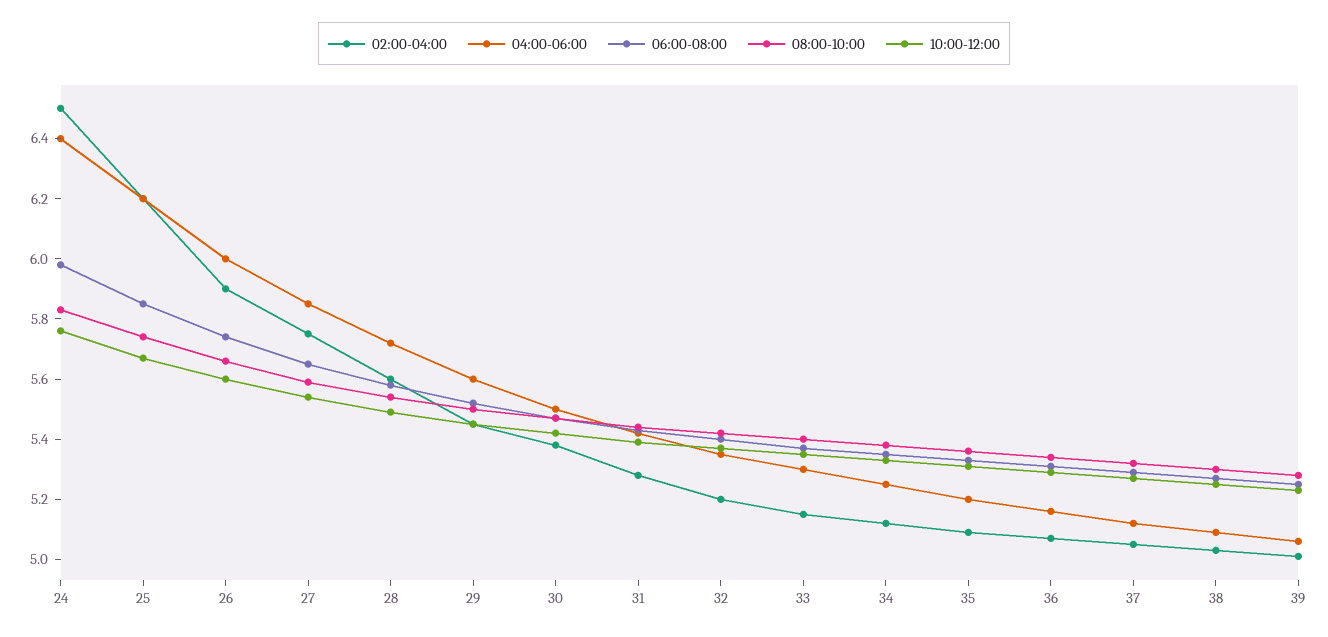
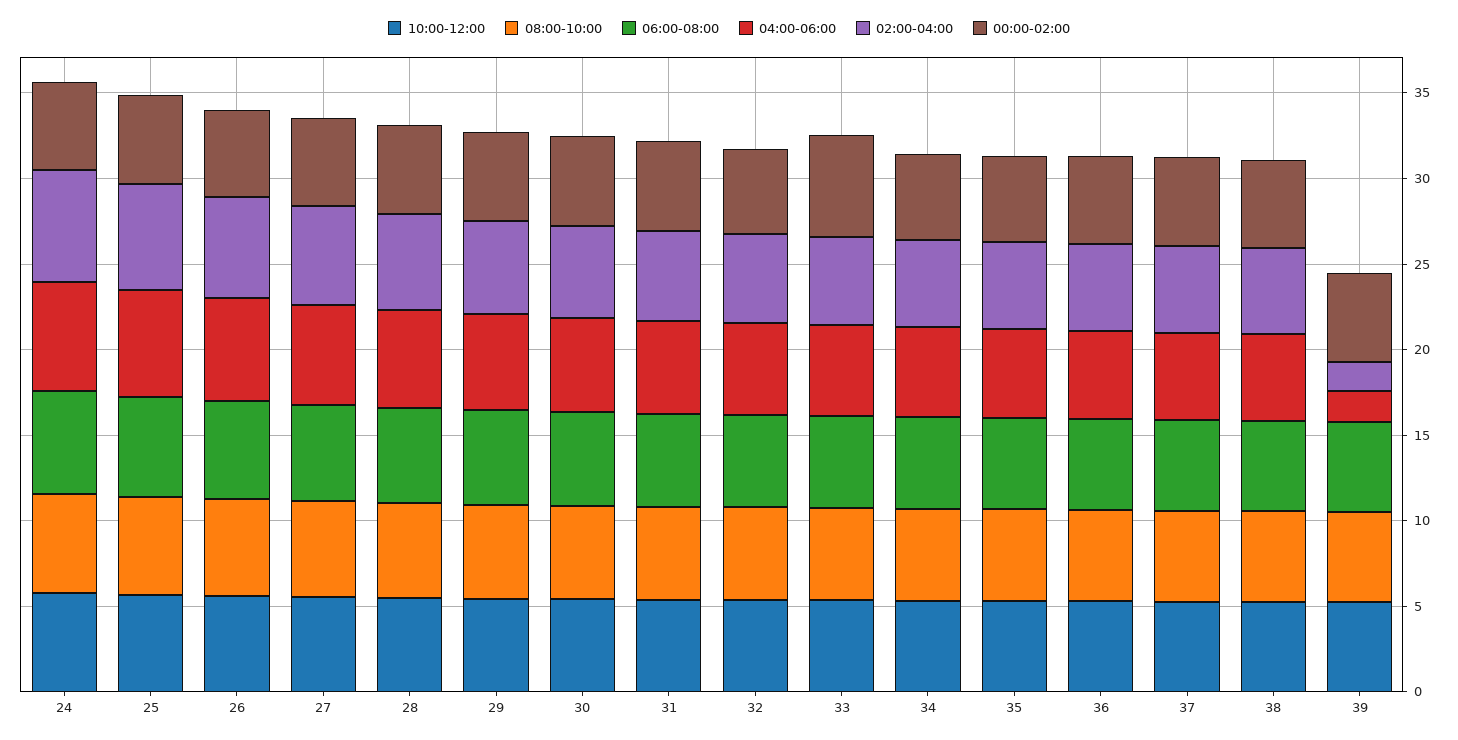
02:00-04:00, 39: 5 -> 2
04:00-06:00, 39: 5.05 -> 2
00:00-02:00, 24: none -> 5
00:00-02:00, 25: none -> 5
00:00-02:00, 26: none -> 5
00:00-02:00, 27: none -> 5
00:00-02:00, 28: none -> 5
00:00-02:00, 29: none -> 5
00:00-02:00, 30: none -> 5
00:00-02:00, 31: none -> 5
00:00-02:00, 32: none -> 5
00:00-02:00, 33: none -> 6
00:00-02:00, 34: none -> 5
00:00-02:00, 35: none -> 5
00:00-02:00, 36: none -> 5
00:00-02:00, 37: none -> 5
00:00-02:00, 38: none -> 5
00:00-02:00, 39: none -> 5

